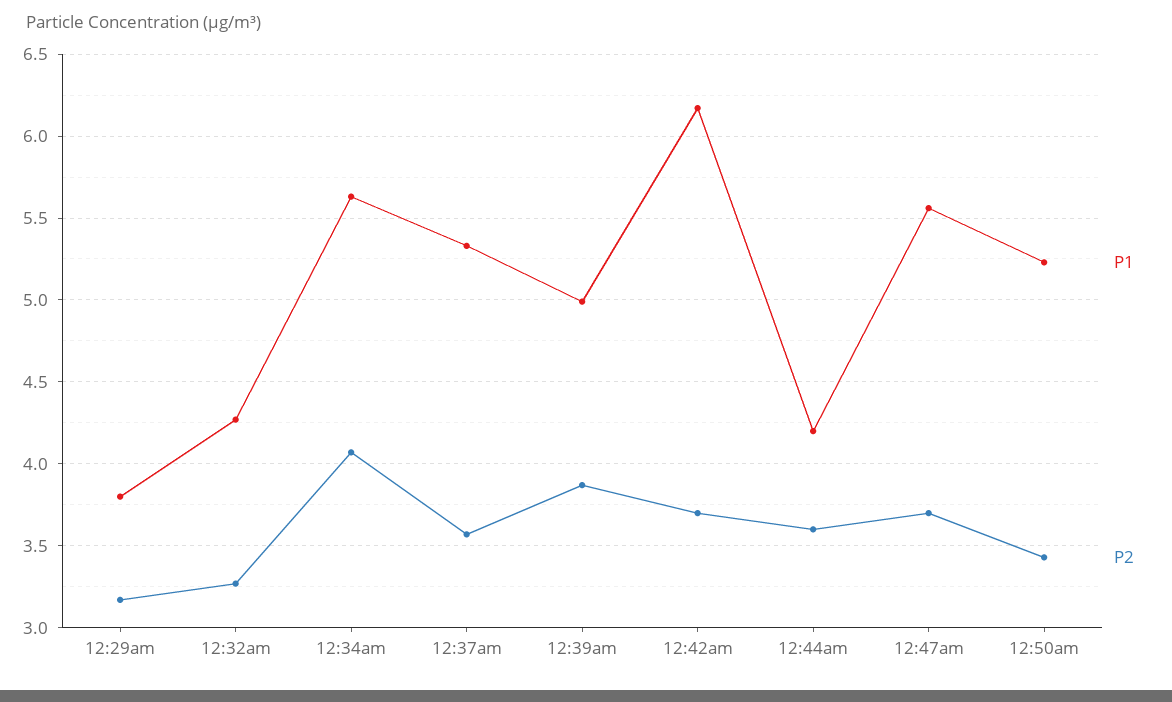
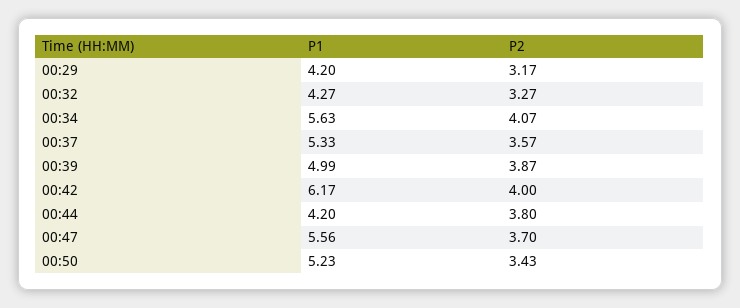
P1, 12:29am: 3.8 -> 4.2
P2, 12:42am: 3.7 -> 4
P2, 12:44am: 3.6 -> 3.8

